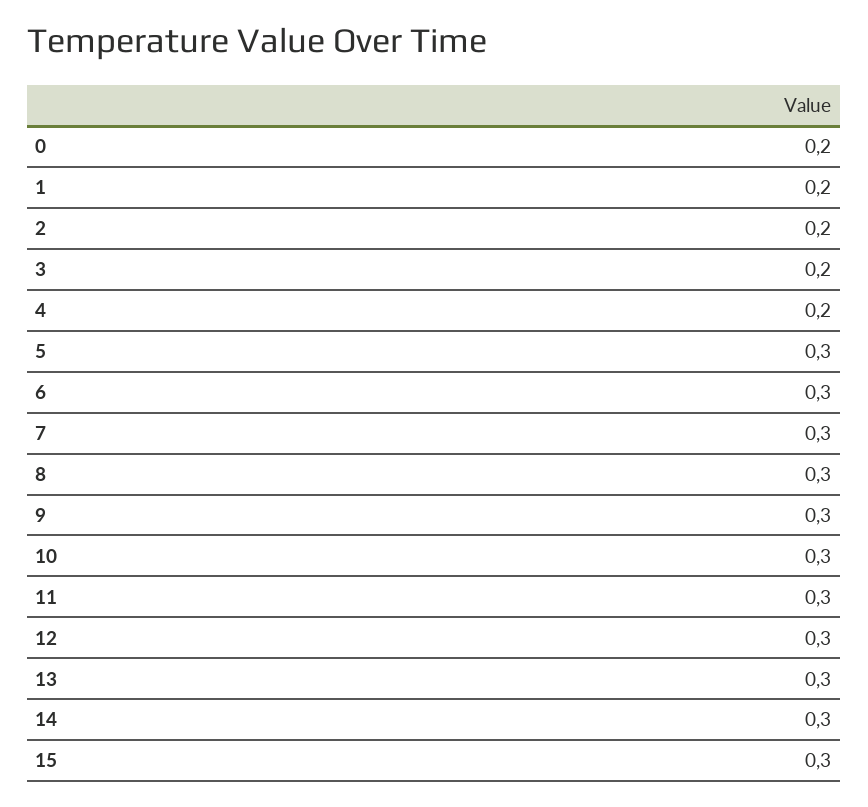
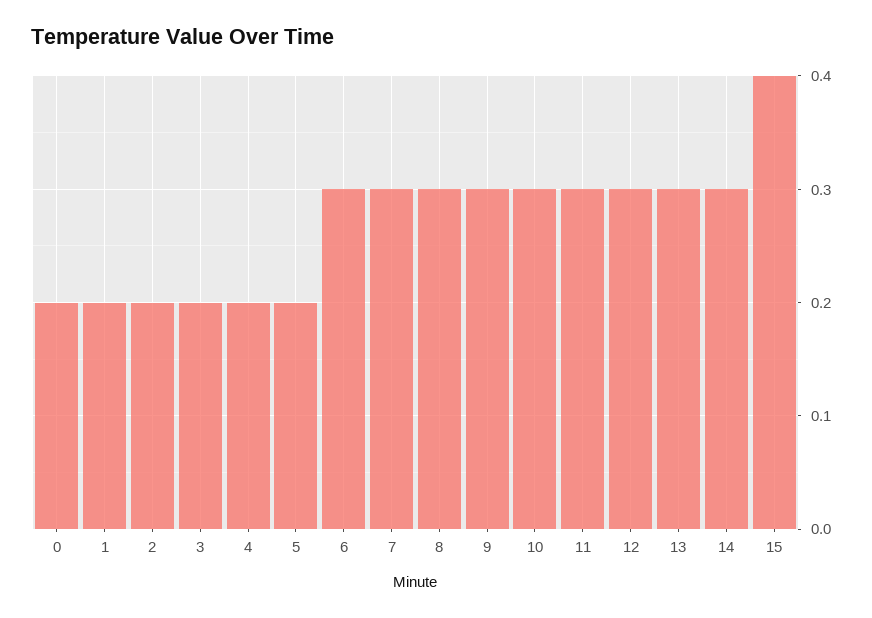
5: 0.3 -> 0.2
15: 0.3 -> 0.4

